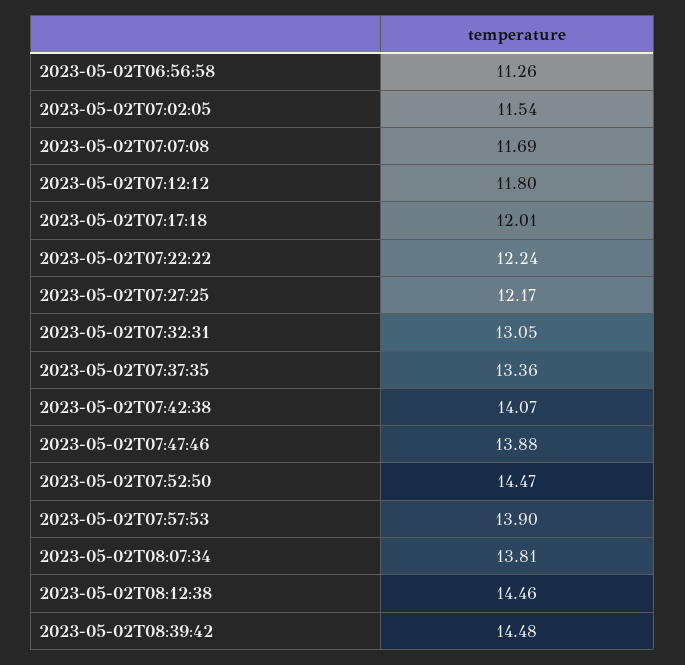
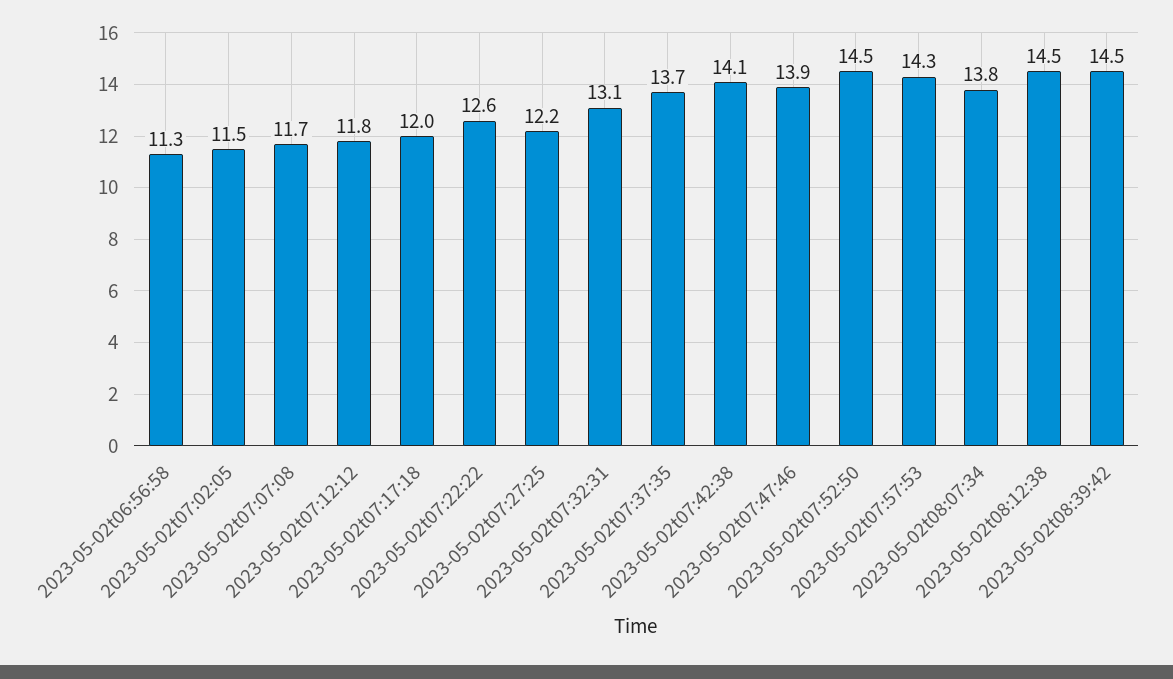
2023-05-02T07:22:22: 12.24 -> 12.6
2023-05-02T07:37:35: 13.36 -> 13.7
2023-05-02T07:57:53: 13.9 -> 14.3

